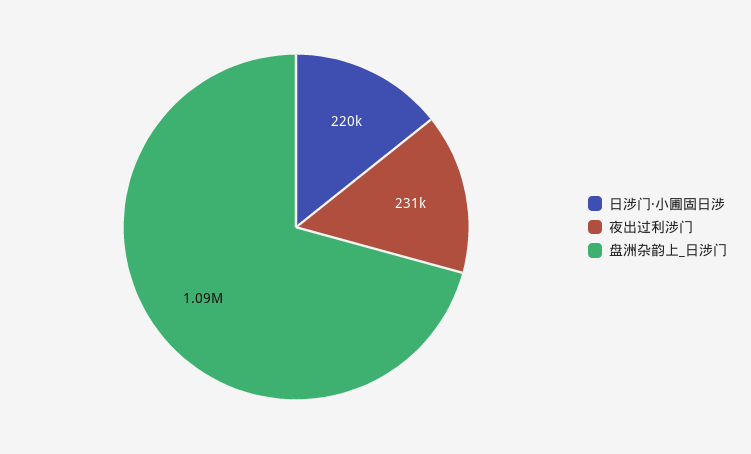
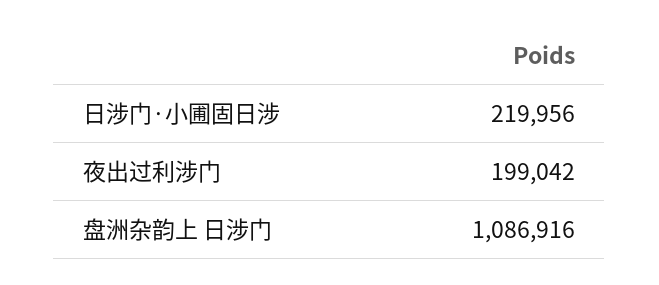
夜出过利涉门: 231000 -> 199042

